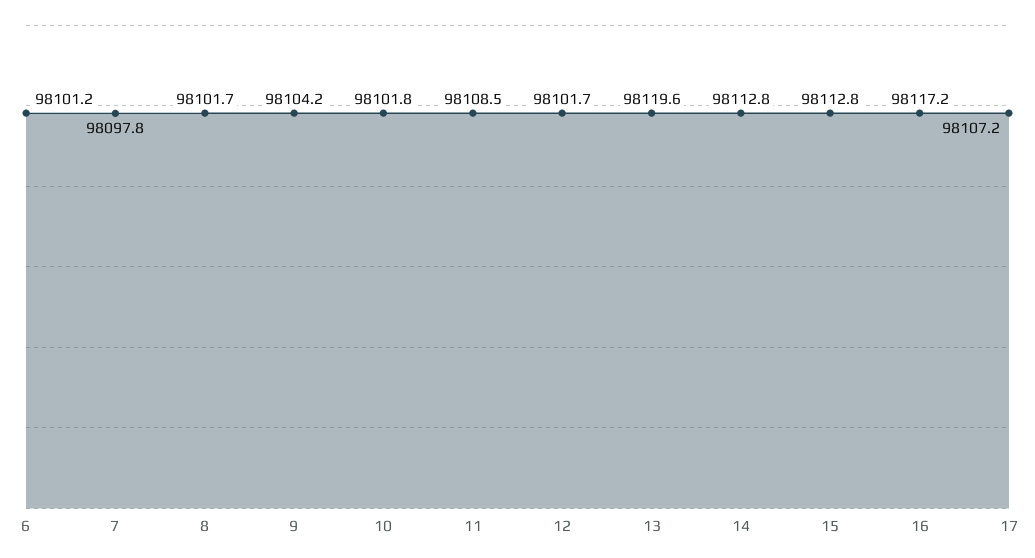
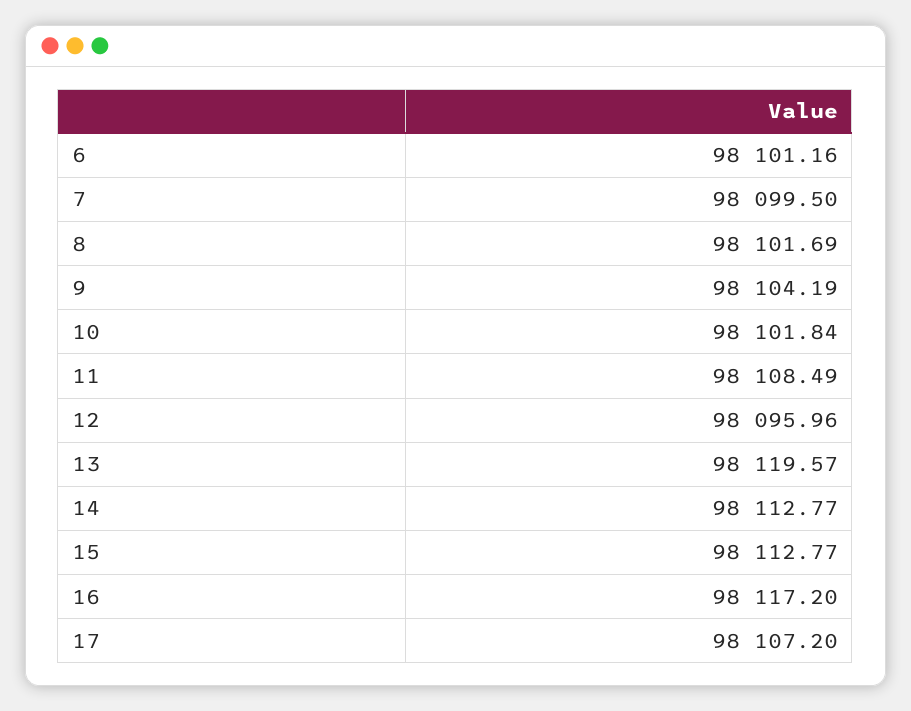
7: 98097.8 -> 98099.5
12: 98101.7 -> 98095.96

